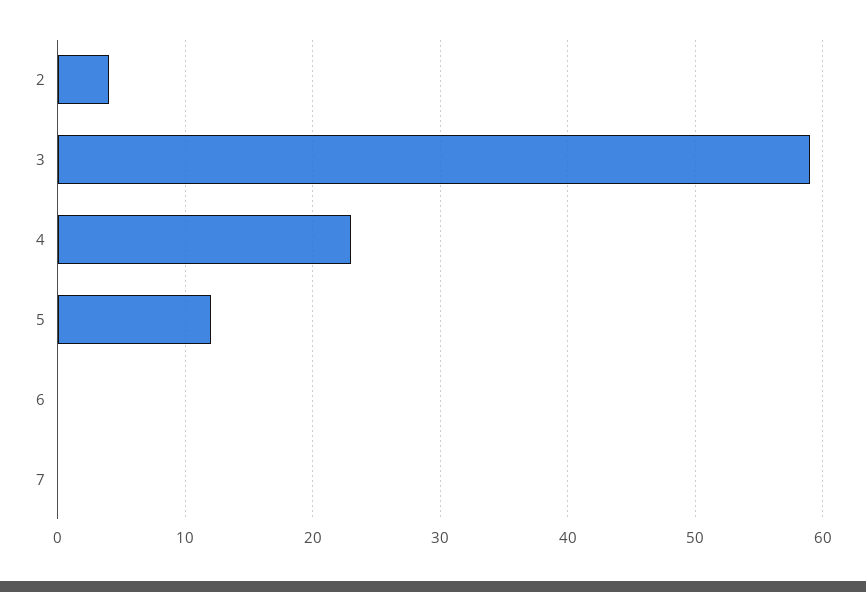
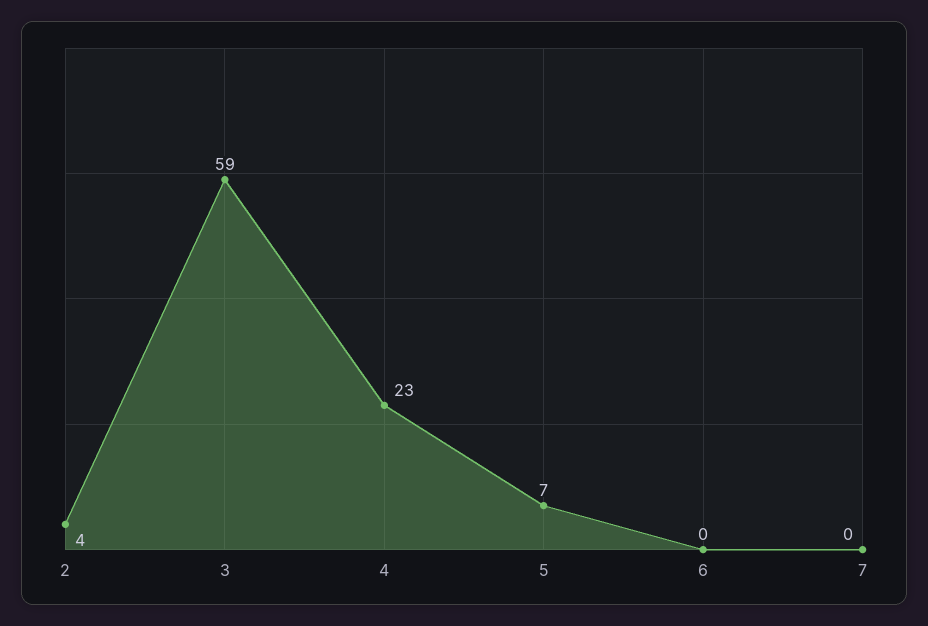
5: 12 -> 7

